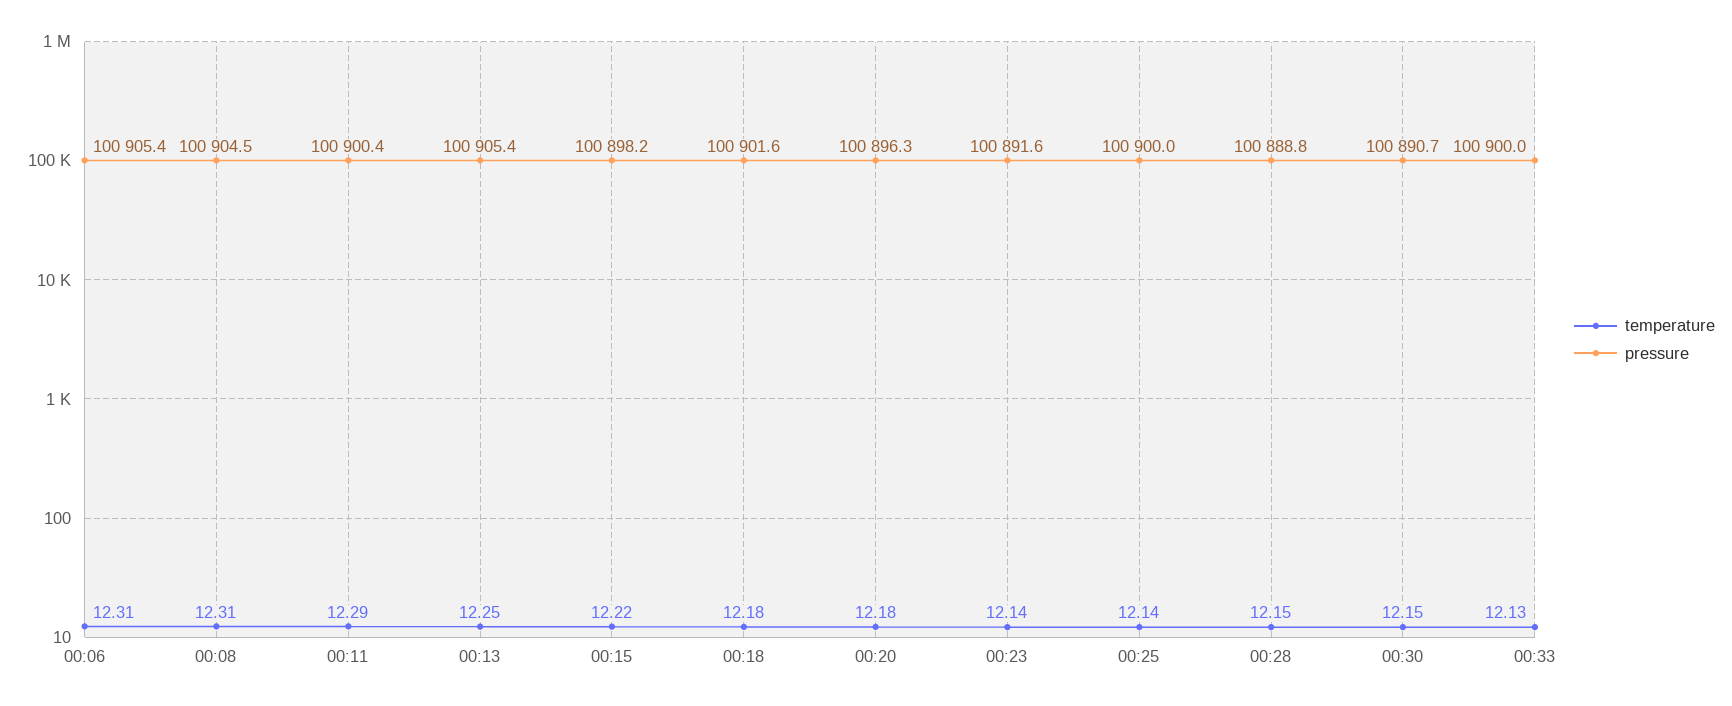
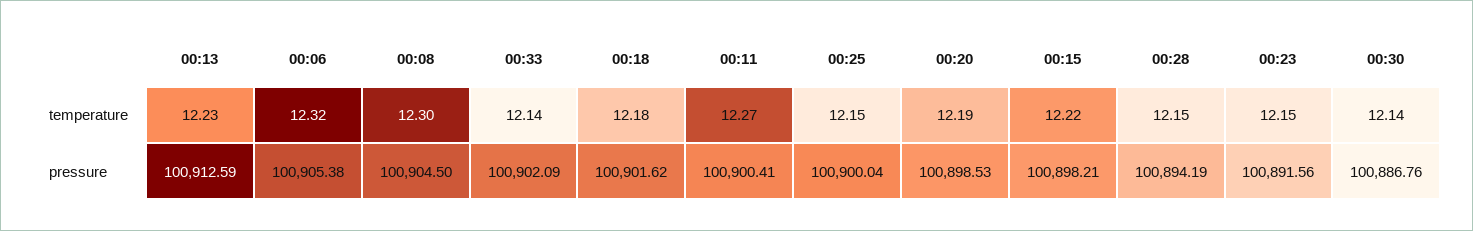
temperature, 00:06: 12.31 -> 12.32
temperature, 00:08: 12.31 -> 12.3
temperature, 00:11: 12.29 -> 12.27
temperature, 00:13: 12.25 -> 12.23
pressure, 00:13: 100905.4 -> 100912.59
temperature, 00:20: 12.18 -> 12.19
pressure, 00:20: 100896.3 -> 100898.53
temperature, 00:23: 12.14 -> 12.15
temperature, 00:25: 12.14 -> 12.15
pressure, 00:28: 100888.8 -> 100894.19
temperature, 00:30: 12.15 -> 12.14
pressure, 00:30: 100890.7 -> 100886.76
temperature, 00:33: 12.13 -> 12.14
pressure, 00:33: 100900 -> 100902.09

